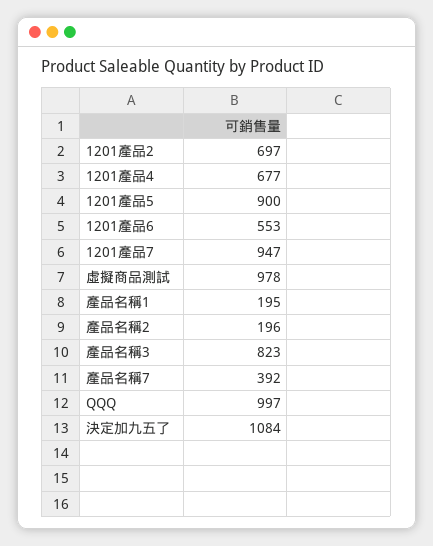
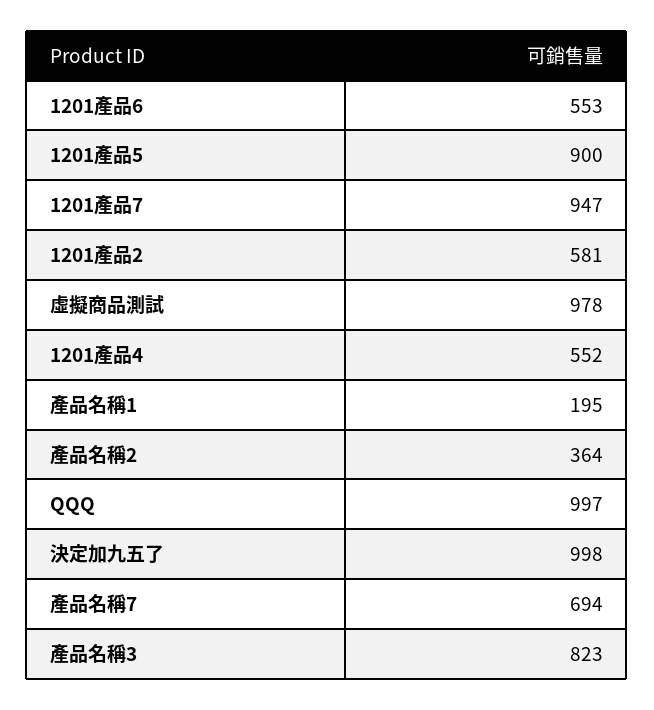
1201產品2: 697 -> 581
1201產品4: 677 -> 552
產品名稱2: 196 -> 364
產品名稱7: 392 -> 694
決定加九五了: 1084 -> 998

